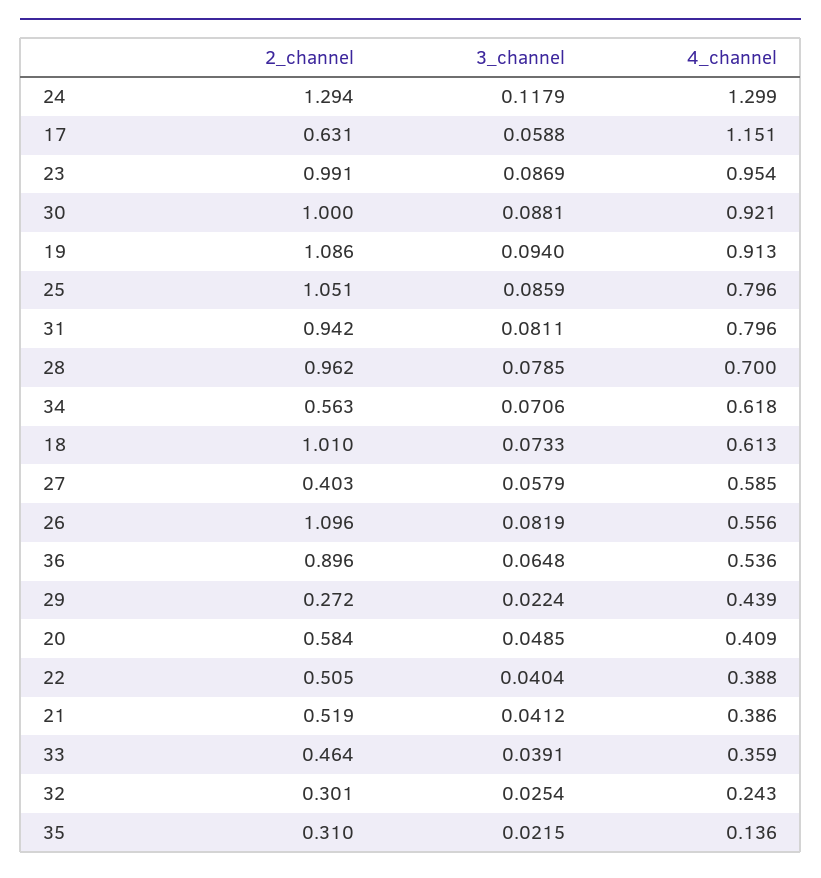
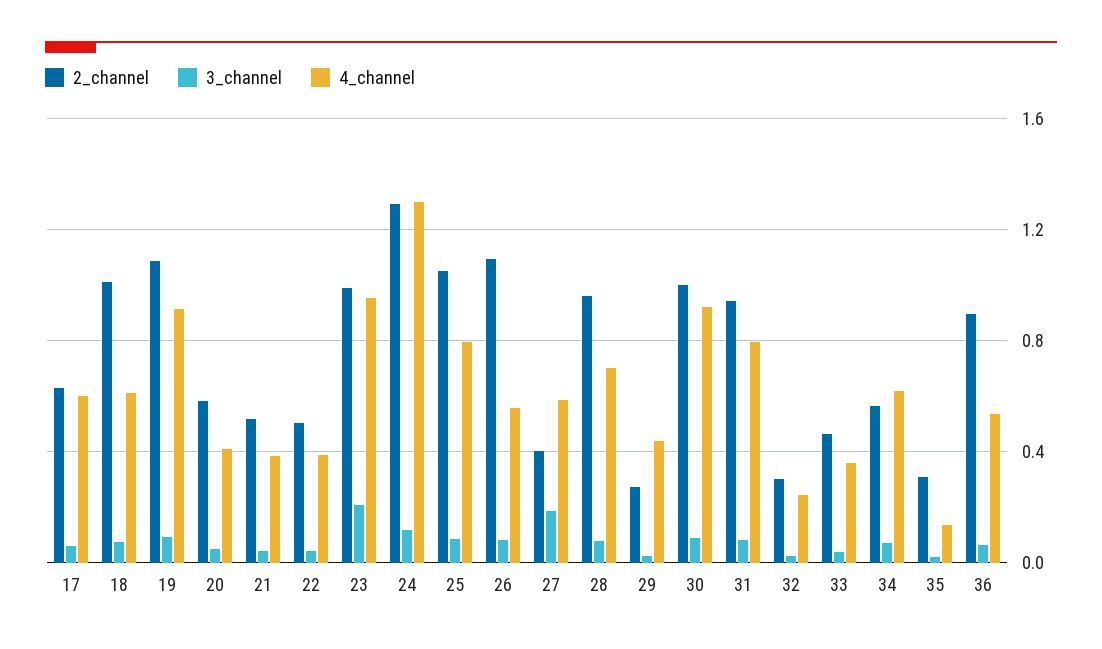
4_channel, 17: 1.151 -> 0.6
3_channel, 23: 0.0869 -> 0.2
3_channel, 27: 0.0579 -> 0.2

